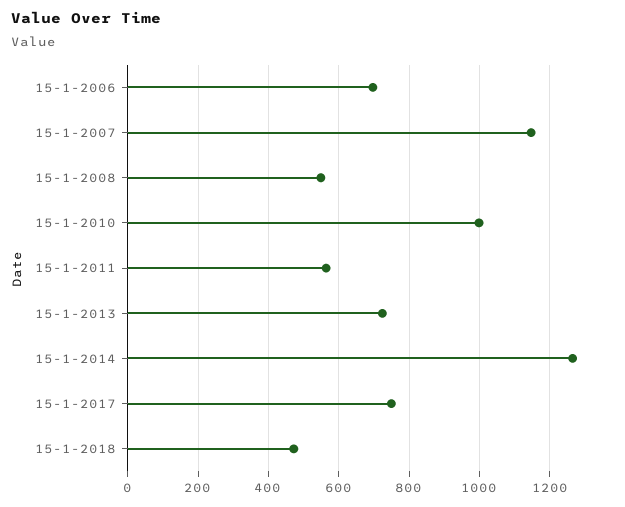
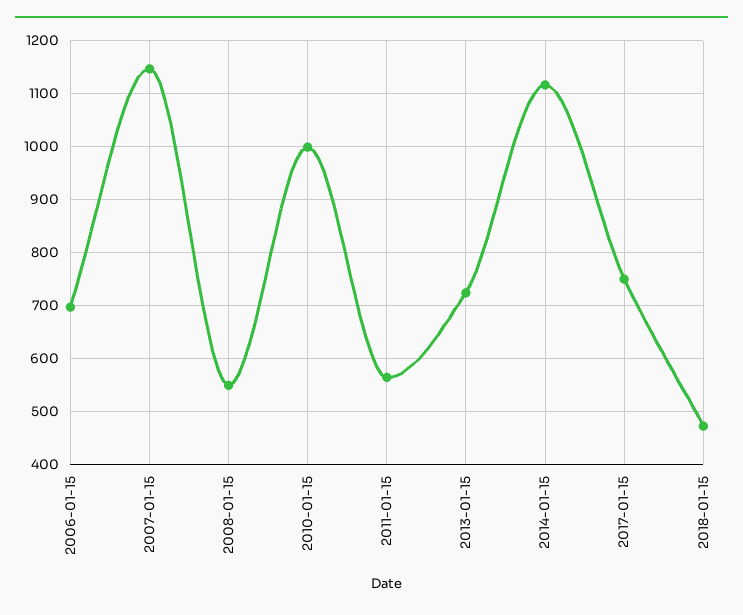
15-1-2014: 1260 -> 1120

